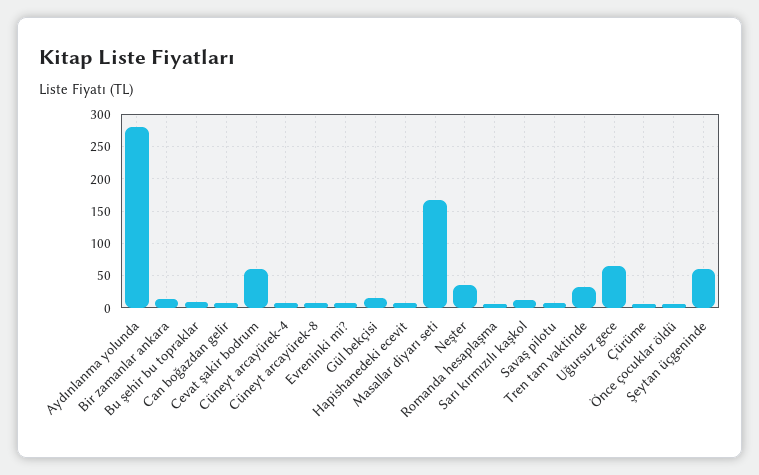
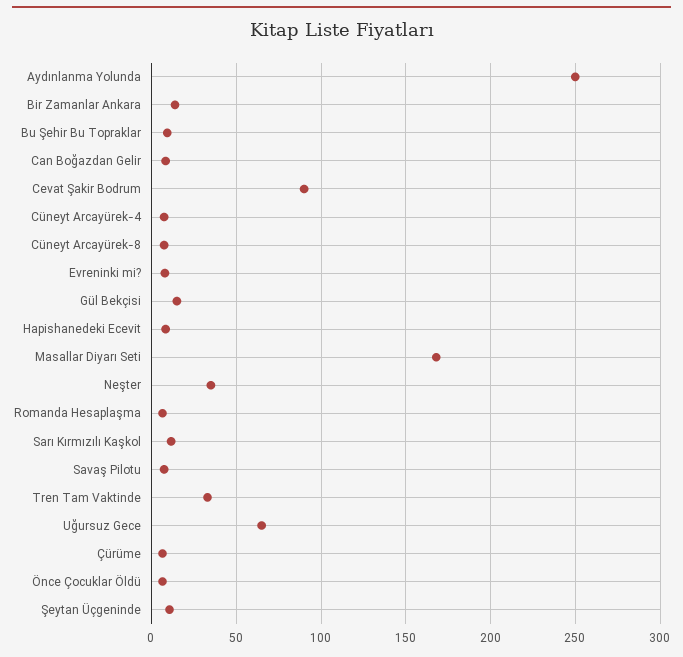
Aydınlanma yolunda: 280 -> 250
Cevat şakir bodrum: 60 -> 90
Şeytan üçgeninde: 60 -> 10

